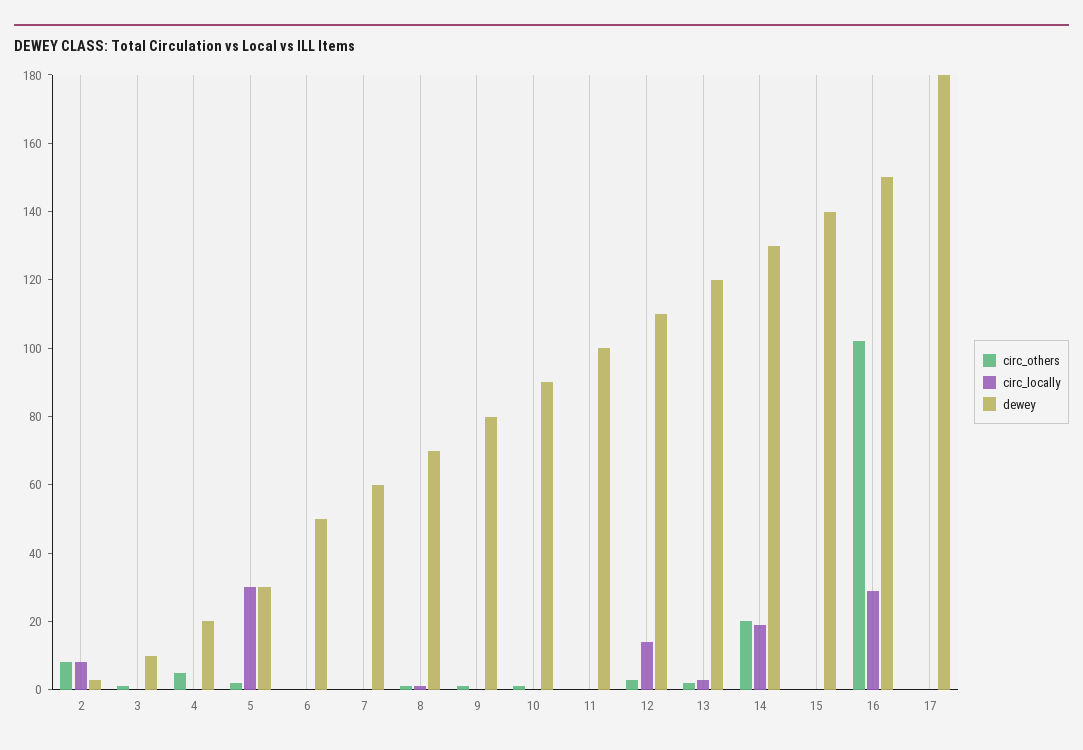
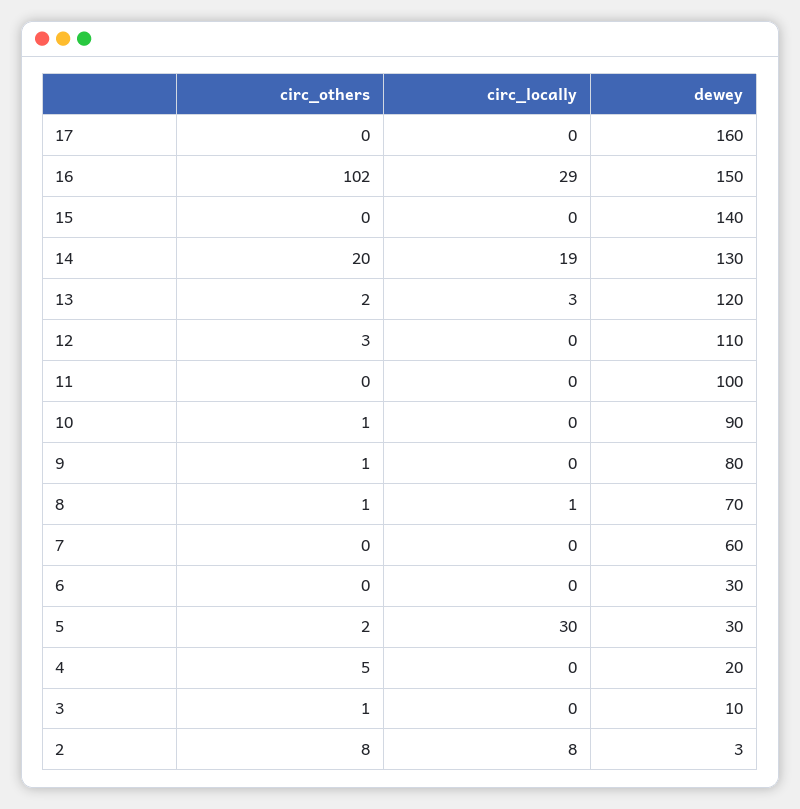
dewey, 6: 50 -> 30
circ_locally, 12: 15 -> 0
dewey, 17: 180 -> 160

